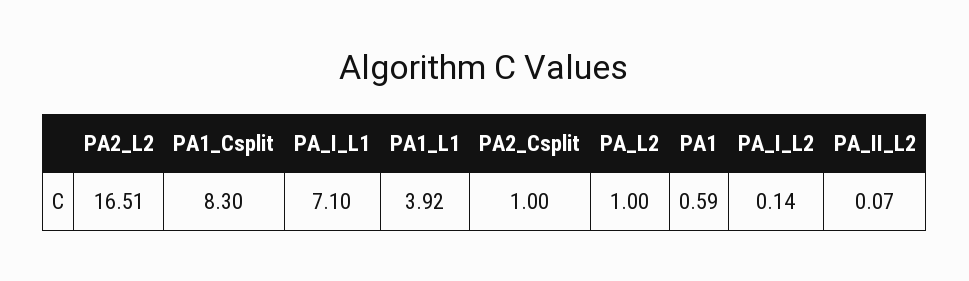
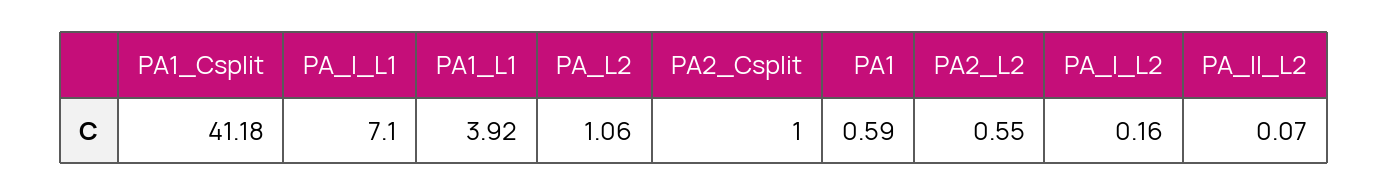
PA2_L2: 16.51 -> 0.55
PA1_Csplit: 8.3 -> 41.18
PA_L2: 1 -> 1.06
PA_I_L2: 0.14 -> 0.16

